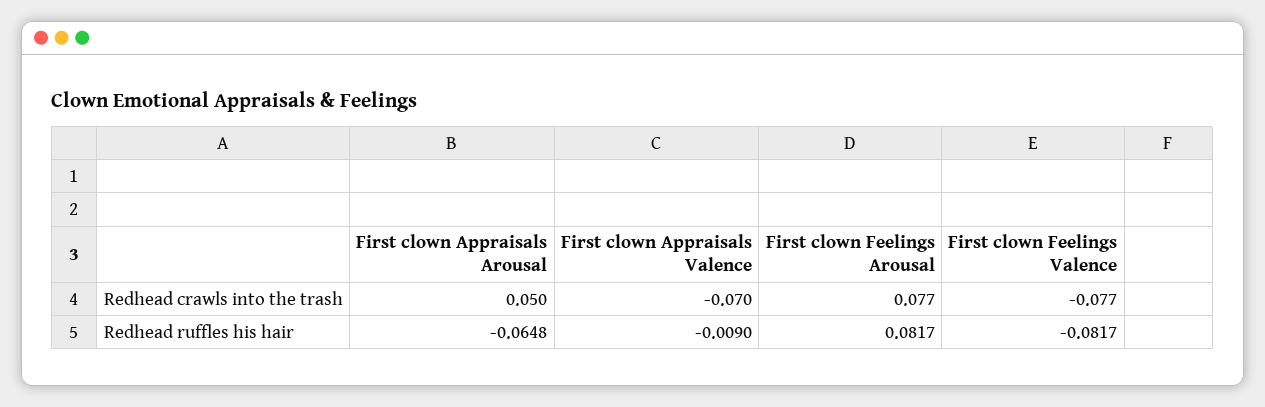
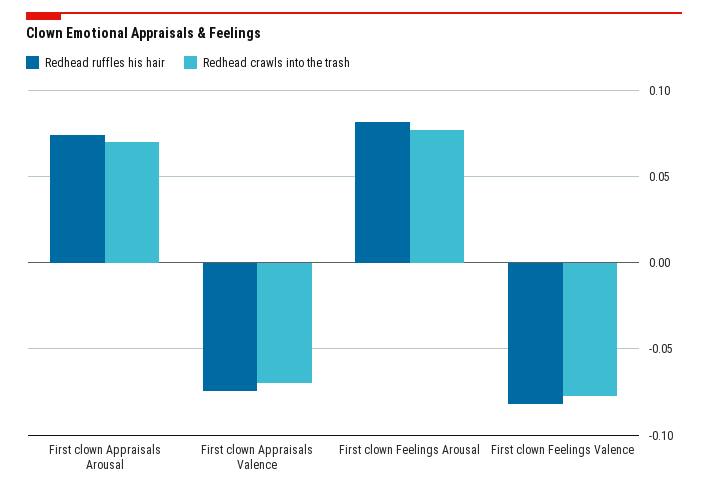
Redhead crawls into the trash, First clown Appraisals Arousal: 0.05 -> 0.07
Redhead ruffles his hair, First clown Appraisals Arousal: -0.0648 -> 0.075
Redhead ruffles his hair, First clown Appraisals Valence: -0.009 -> -0.075

